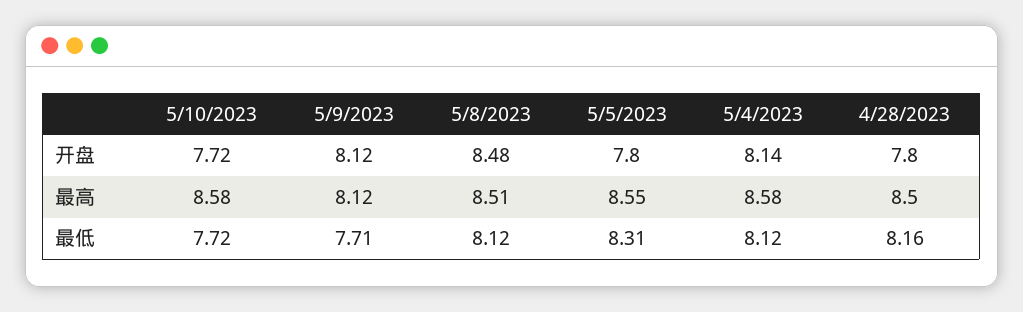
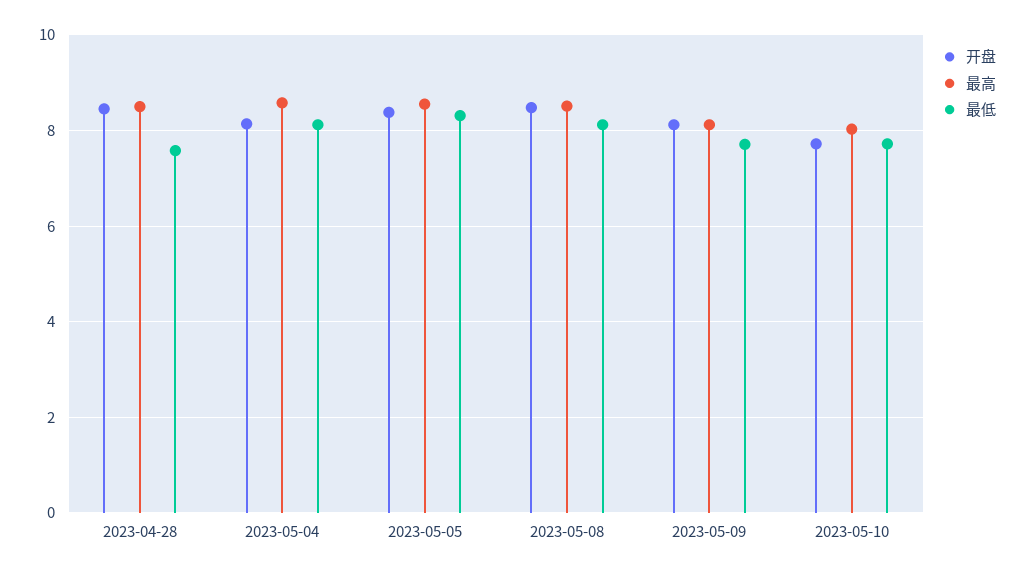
开盘, 5/5/2023: 7.8 -> 8.4
开盘, 4/28/2023: 7.8 -> 8.4
最高, 5/10/2023: 8.58 -> 8
最低, 4/28/2023: 8.16 -> 7.6

